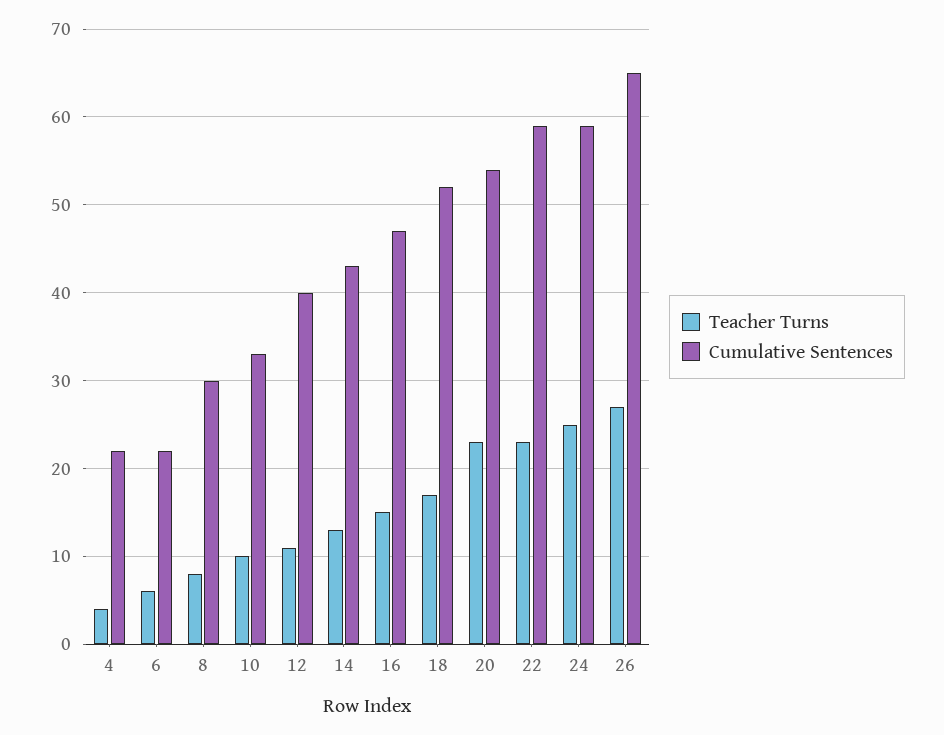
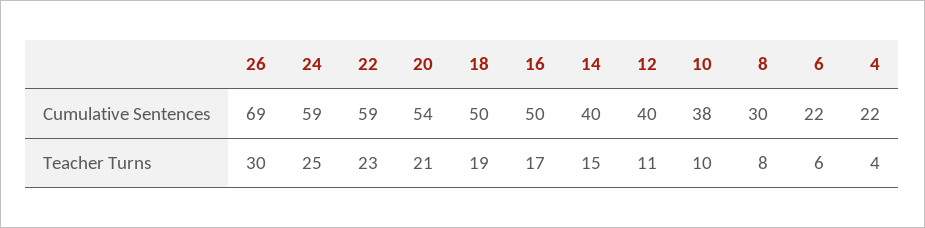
Cumulative Sentences, 10: 33 -> 38
Teacher Turns, 14: 13 -> 15
Cumulative Sentences, 14: 43 -> 40
Teacher Turns, 16: 15 -> 17
Cumulative Sentences, 16: 47 -> 50
Teacher Turns, 18: 17 -> 19
Cumulative Sentences, 18: 52 -> 50
Teacher Turns, 20: 23 -> 21
Teacher Turns, 26: 27 -> 30
Cumulative Sentences, 26: 65 -> 69

